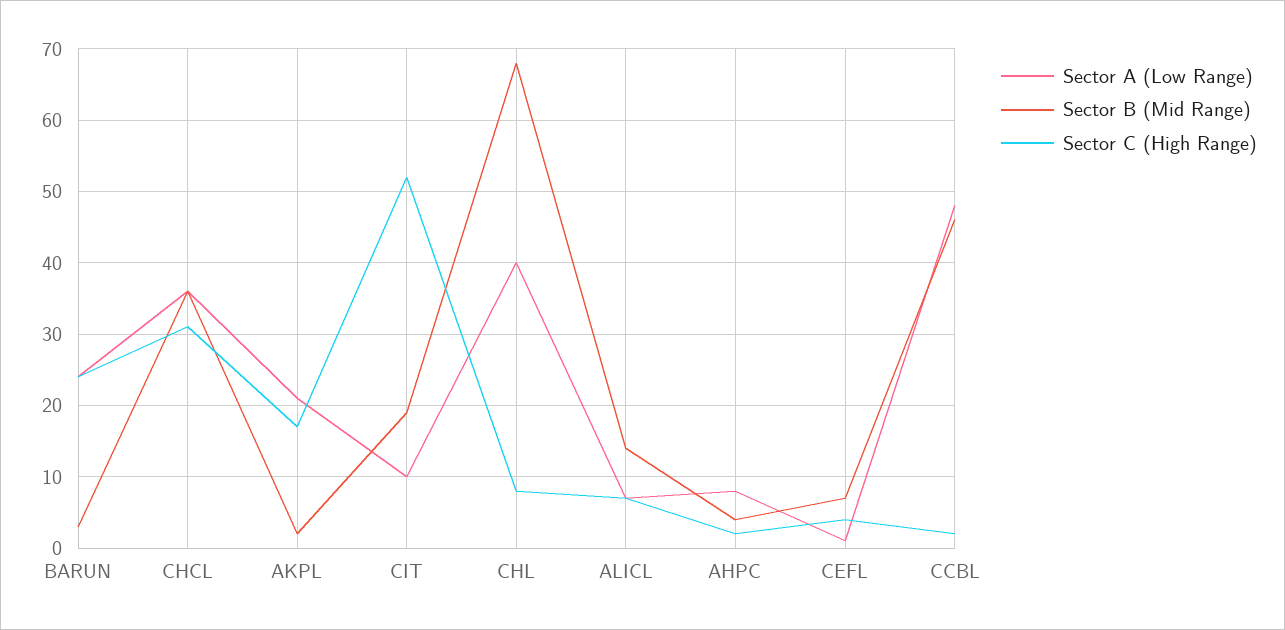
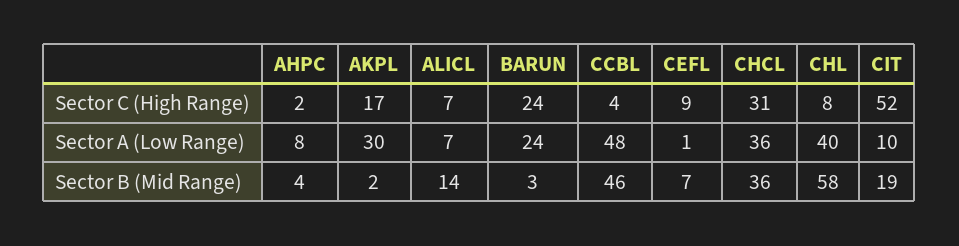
Sector A (Low Range), AKPL: 21 -> 30
Sector B (Mid Range), CHL: 68 -> 58
Sector C (High Range), CEFL: 4 -> 9
Sector C (High Range), CCBL: 2 -> 4

